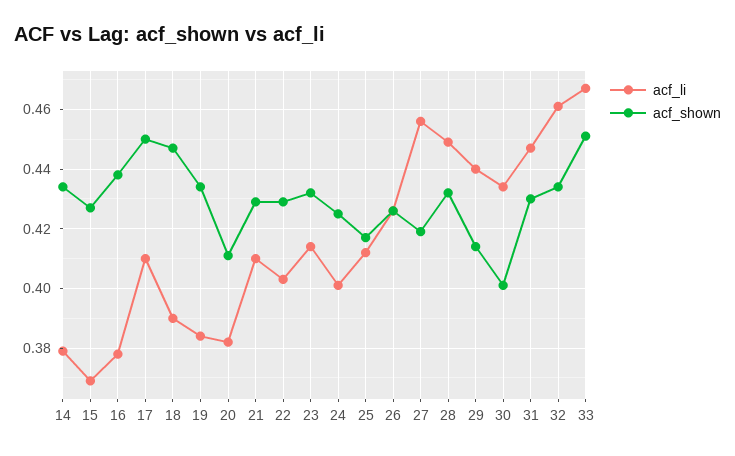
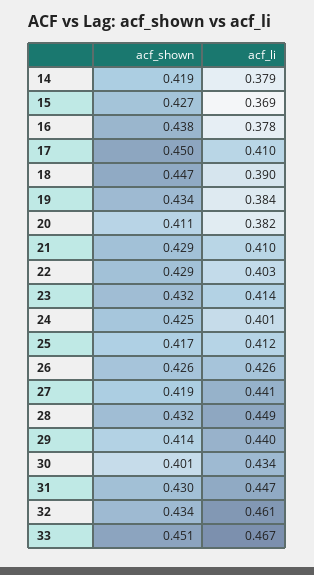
acf_shown, 14: 0.435 -> 0.419
acf_li, 27: 0.455 -> 0.441

